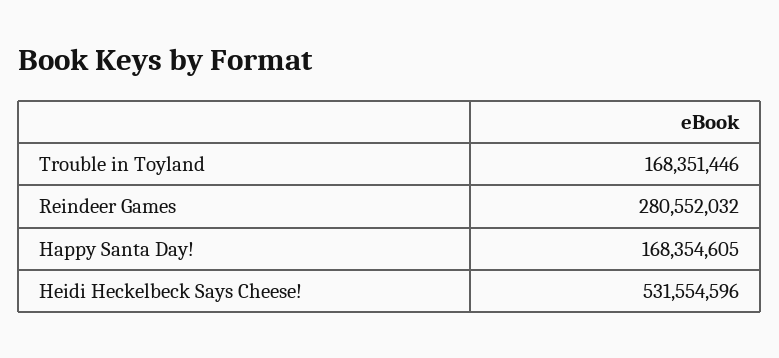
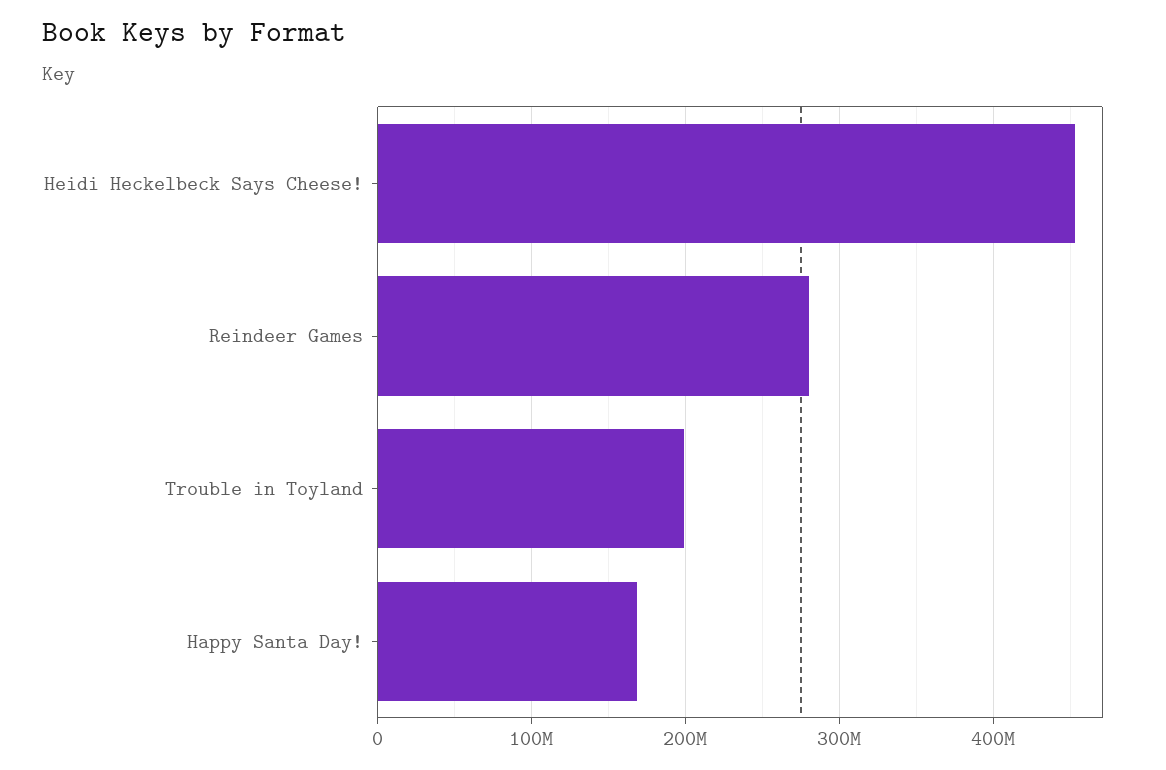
Trouble in Toyland: 168351446 -> 200000000
Heidi Heckelbeck Says Cheese!: 531554596 -> 450000000

